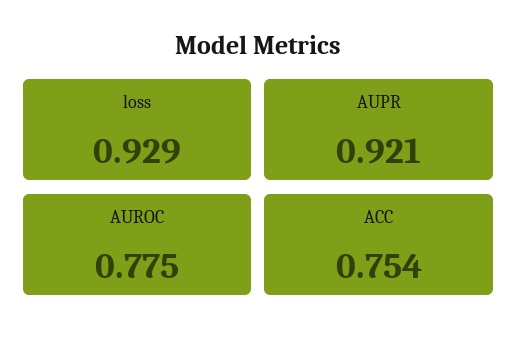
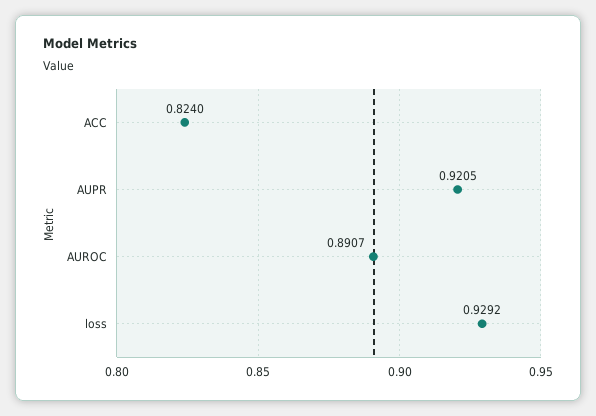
AUROC: 0.775 -> 0.8907
ACC: 0.754 -> 0.824

